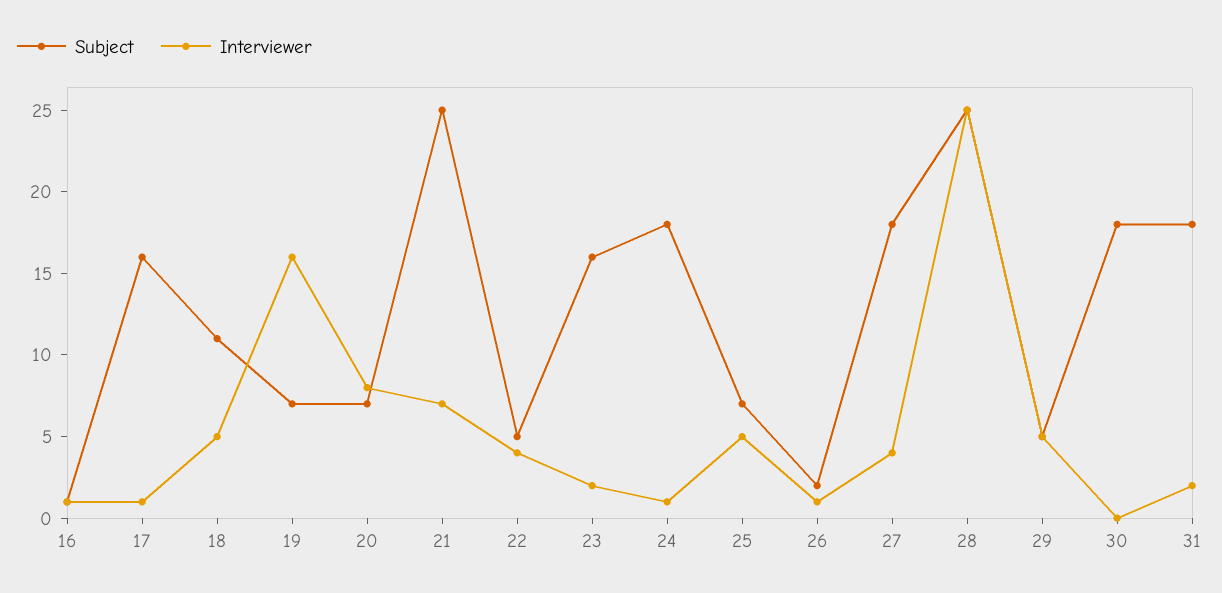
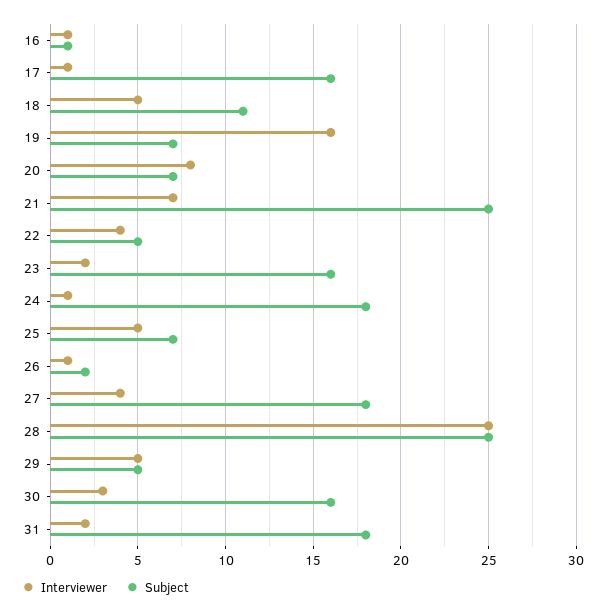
Subject, 30: 18 -> 16
Interviewer, 30: 0 -> 3

